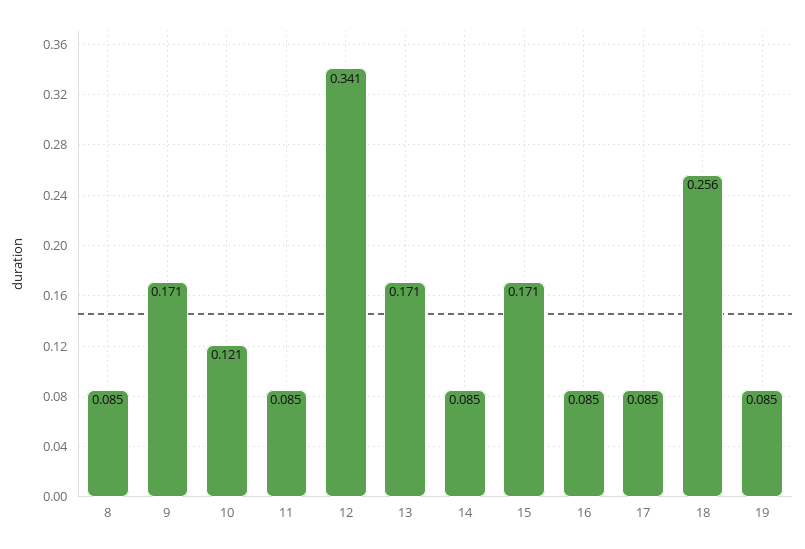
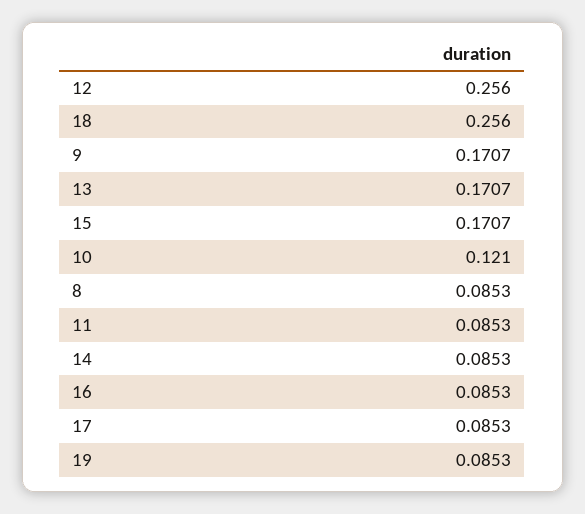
12: 0.341 -> 0.256

